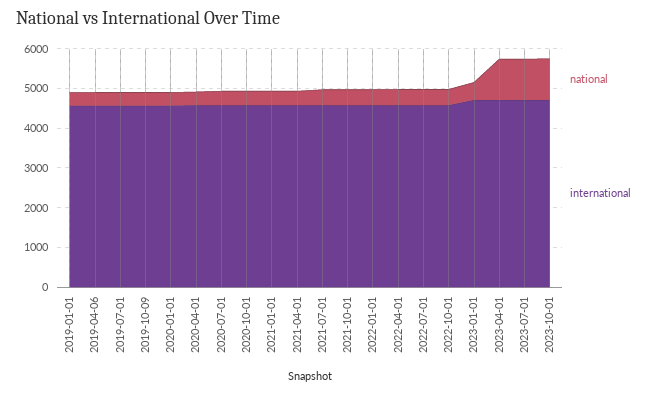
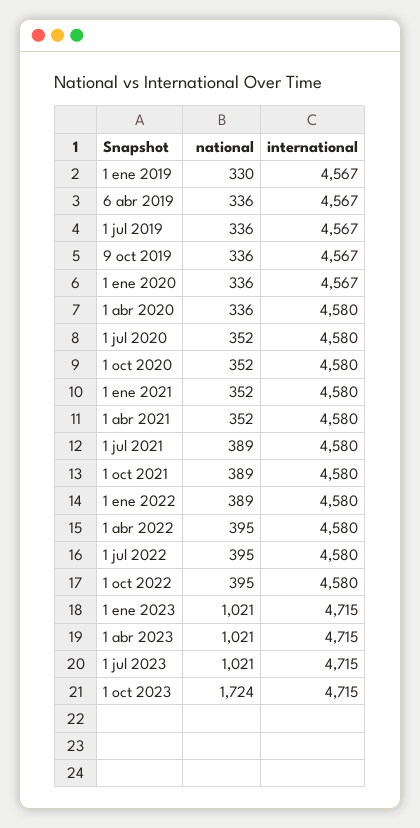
national, 2023-01-01: 500 -> 1021
national, 2023-10-01: 1000 -> 1724

